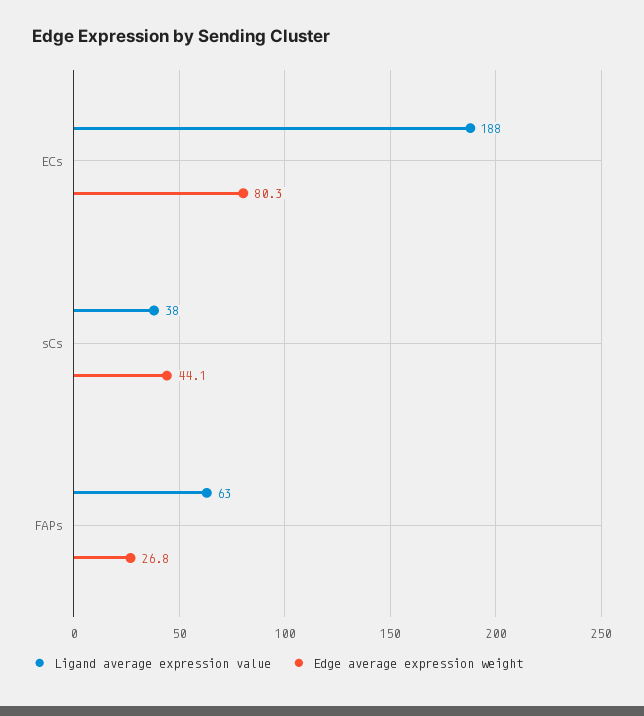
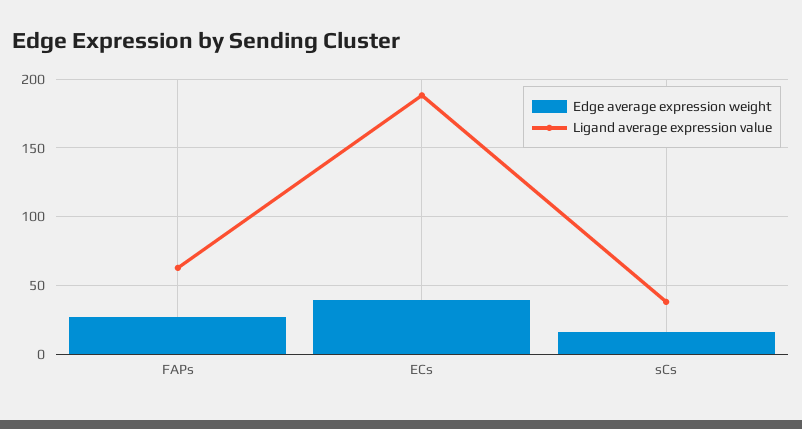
Edge average expression weight, ECs: 80.3 -> 40
Edge average expression weight, sCs: 44.1 -> 15

